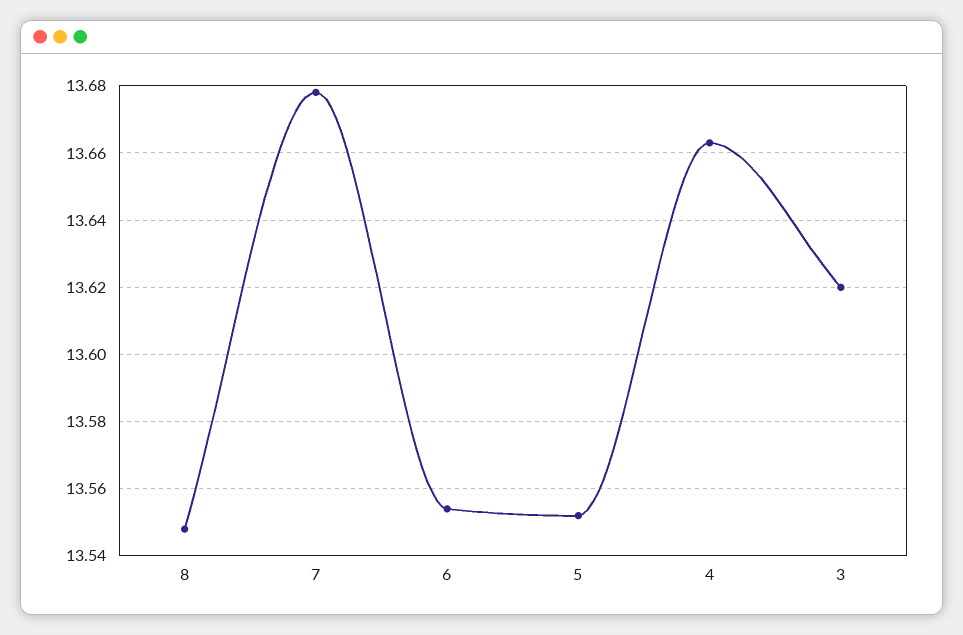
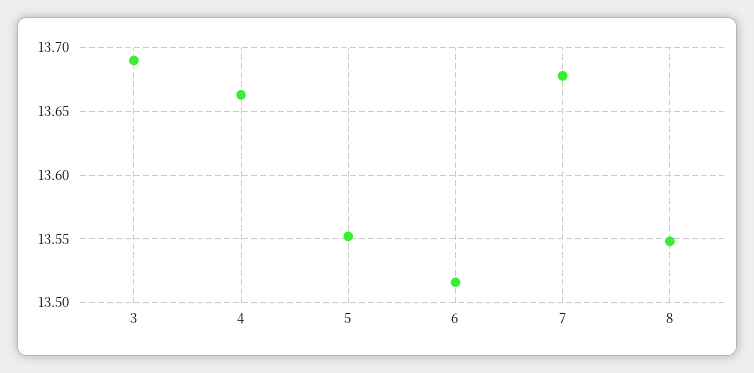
6: 13.555 -> 13.515
3: 13.62 -> 13.69

